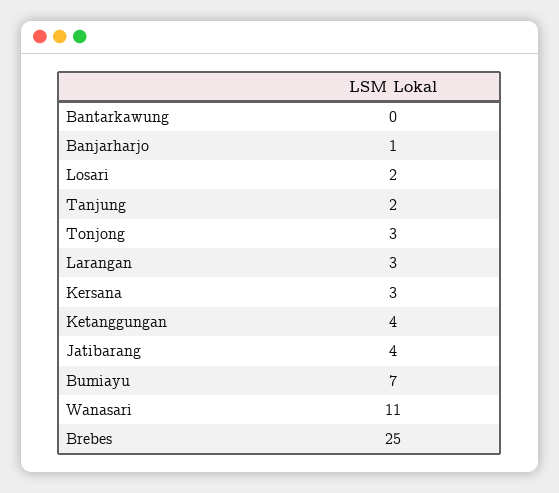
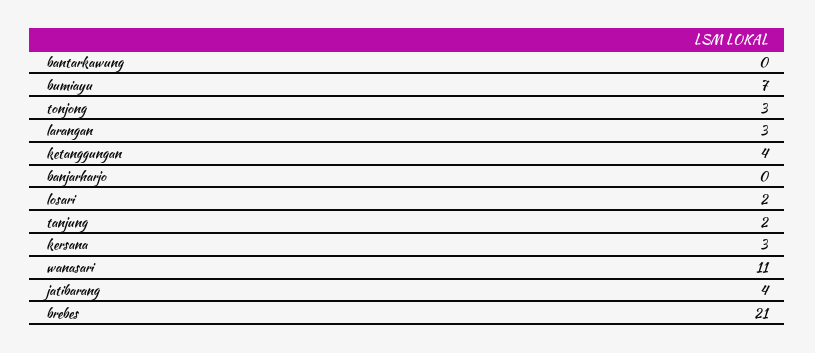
Banjarharjo: 1 -> 0
Brebes: 25 -> 21

